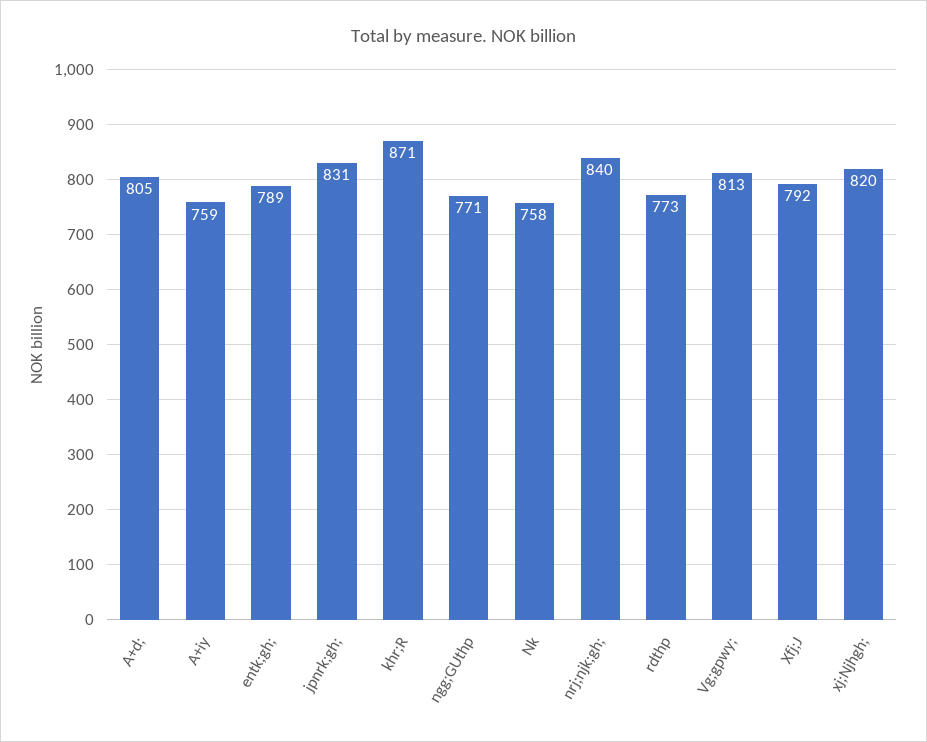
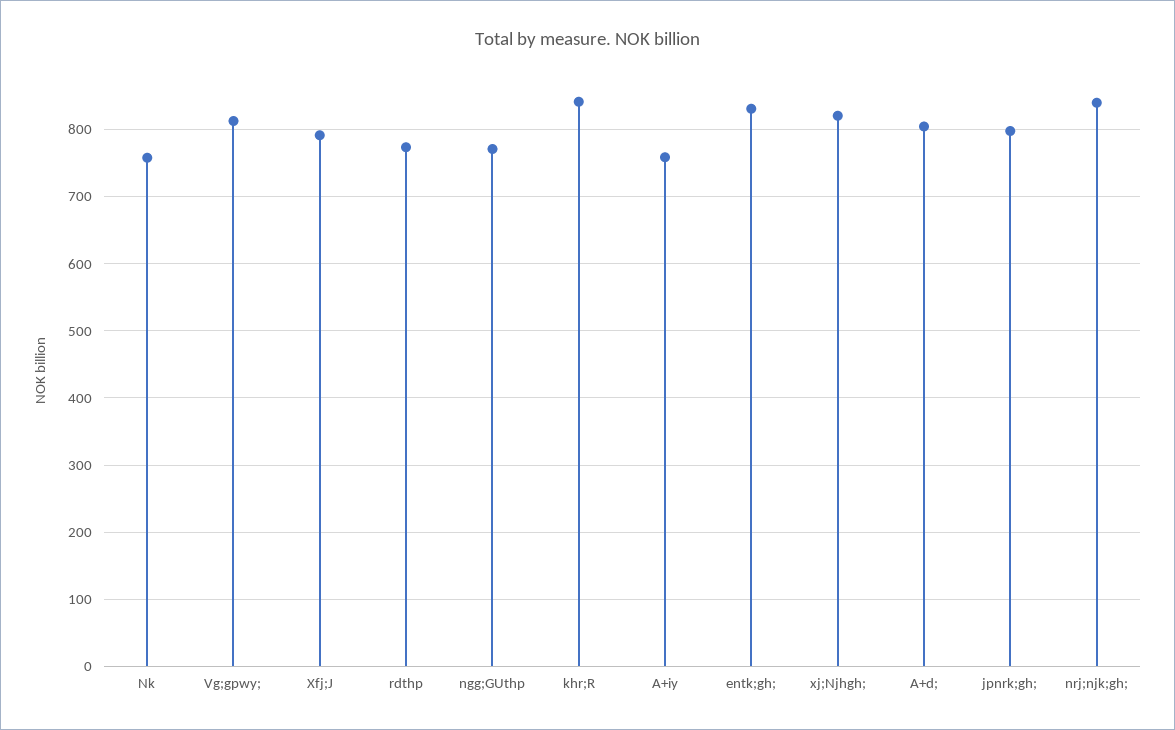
entk;gh;: 789 -> 830
jpnrk;gh;: 831 -> 800
khr;R: 871 -> 840

